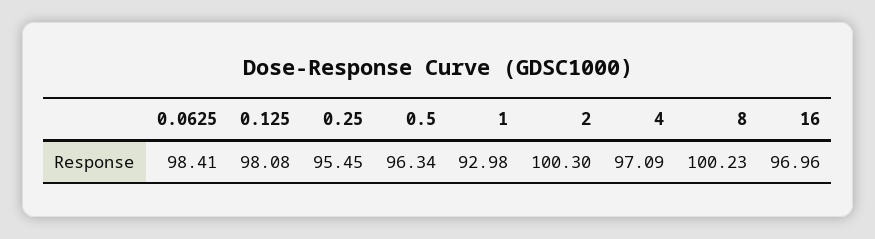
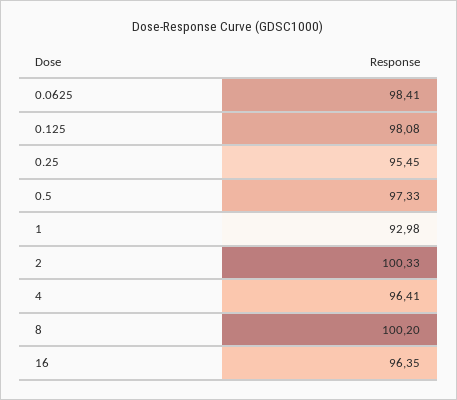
0.5: 96.34 -> 97.33
2: 100.3 -> 100.33
4: 97.09 -> 96.41
8: 100.23 -> 100.2
16: 96.96 -> 96.35

